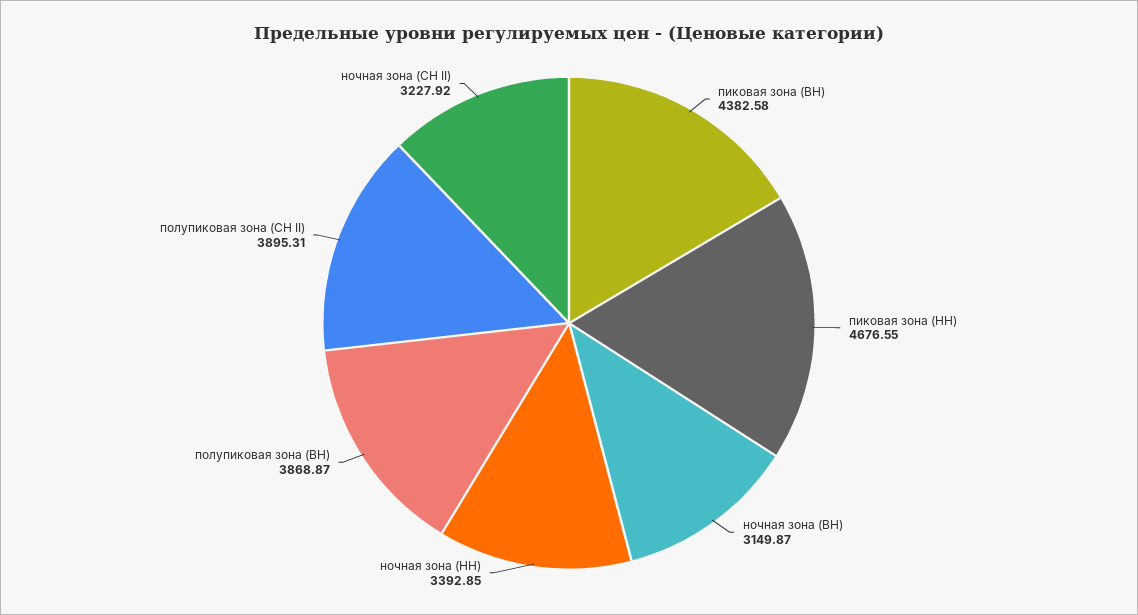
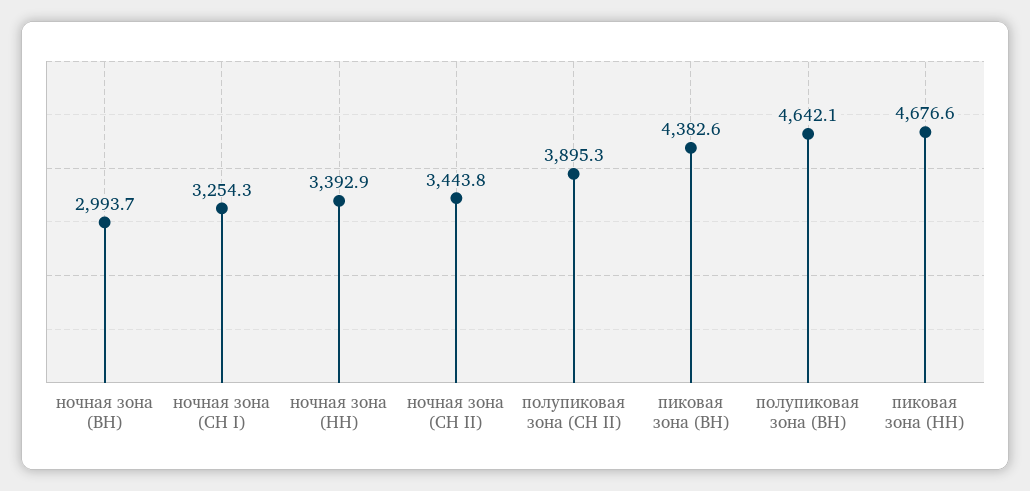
ночная зона (ВН): 3149.87 -> 2993.7
полупиковая зона (ВН): 3868.87 -> 4642.1
ночная зона (СН II): 3227.92 -> 3443.8
ночная зона (СН I): none -> 3254.3

